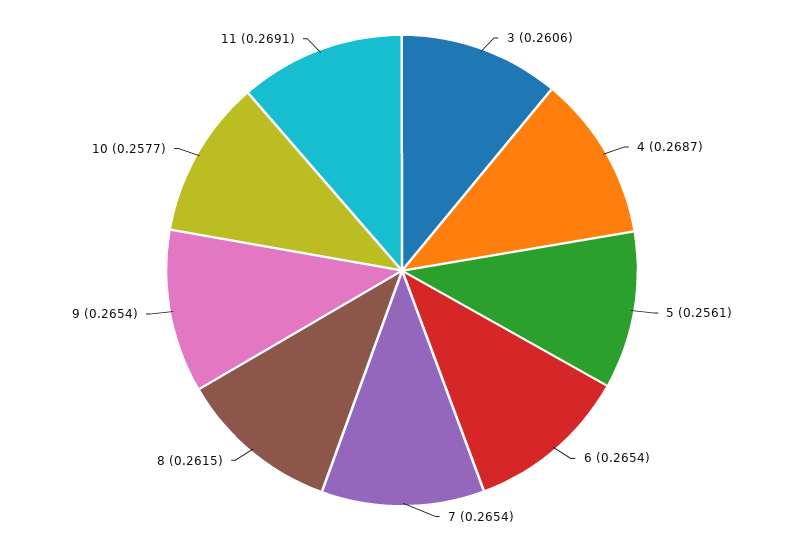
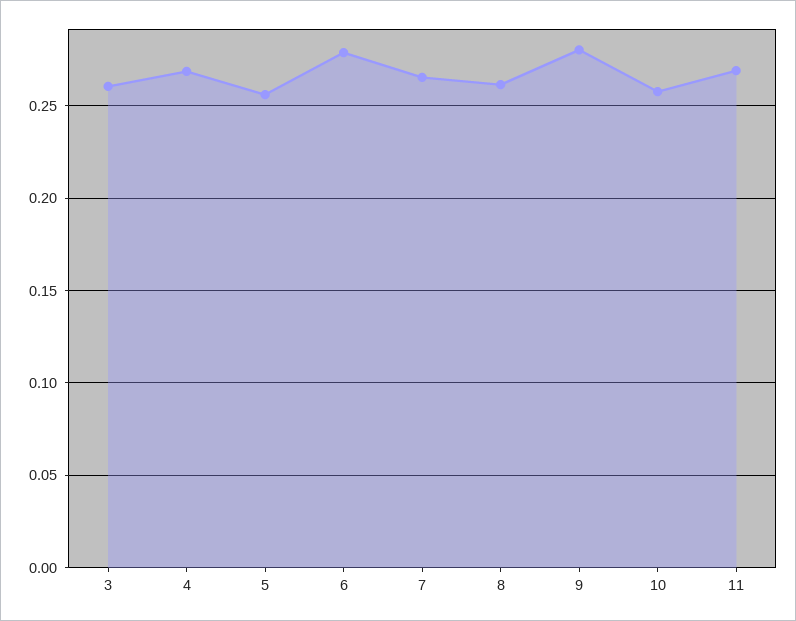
6: 0.2654 -> 0.28
9: 0.2654 -> 0.28

